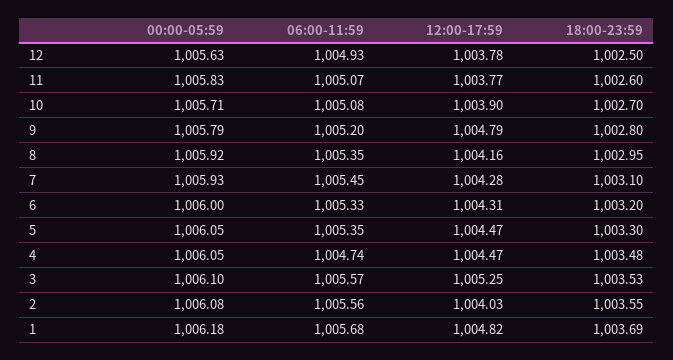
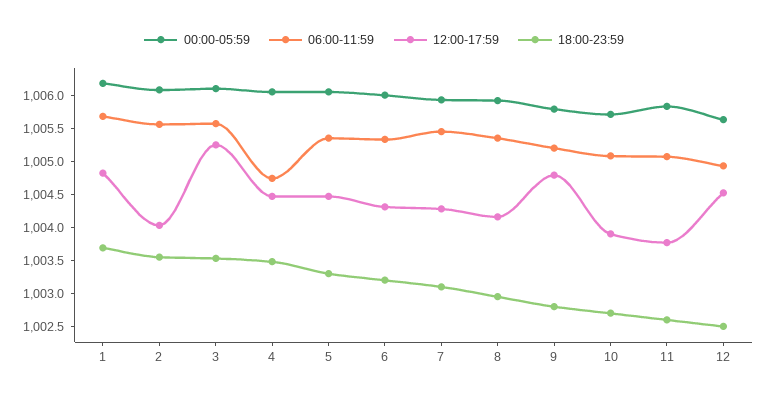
12:00-17:59, 12: 1003.78 -> 1004.5

